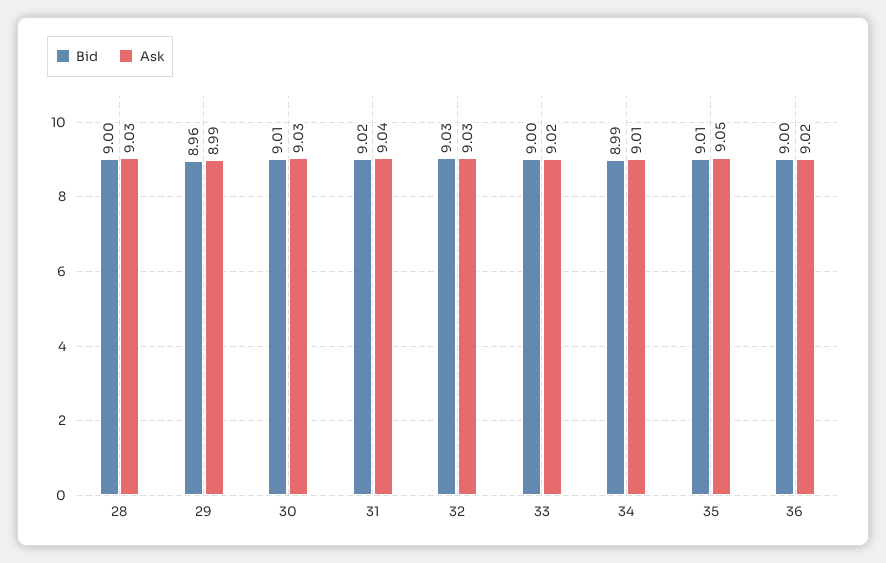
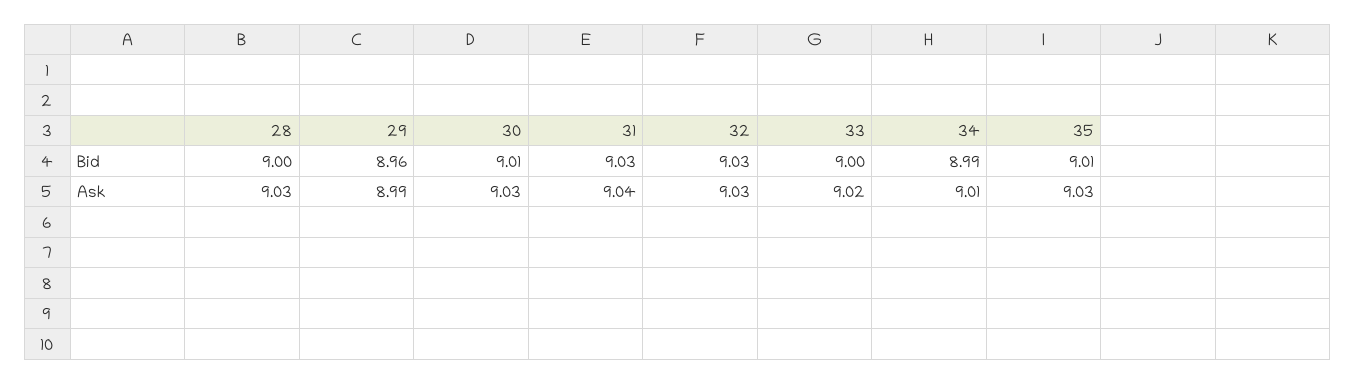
Bid, 31: 9.02 -> 9.03
Ask, 35: 9.05 -> 9.03
Bid, 36: 9 -> none
Ask, 36: 9.02 -> none

